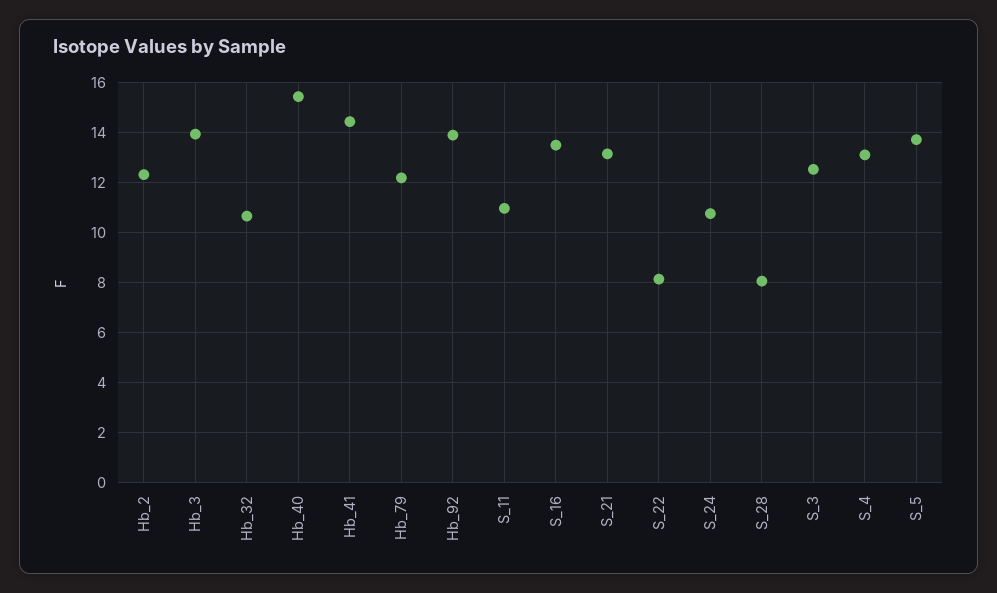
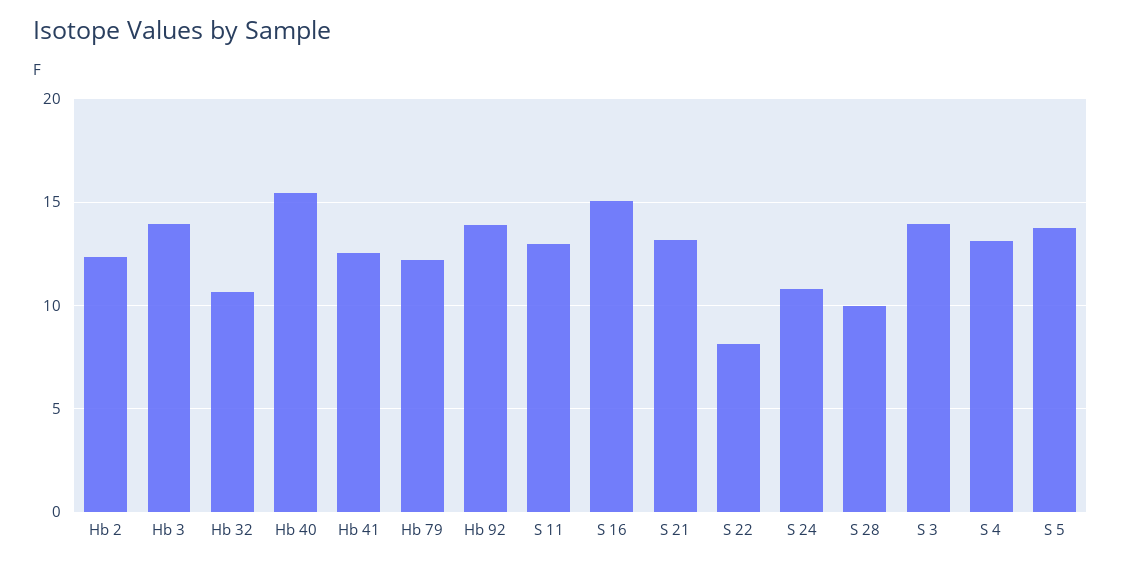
Hb_41: 14.5 -> 12.5
S_11: 11 -> 13
S_16: 13.5 -> 15
S_28: 8 -> 10
S_3: 12.5 -> 14

